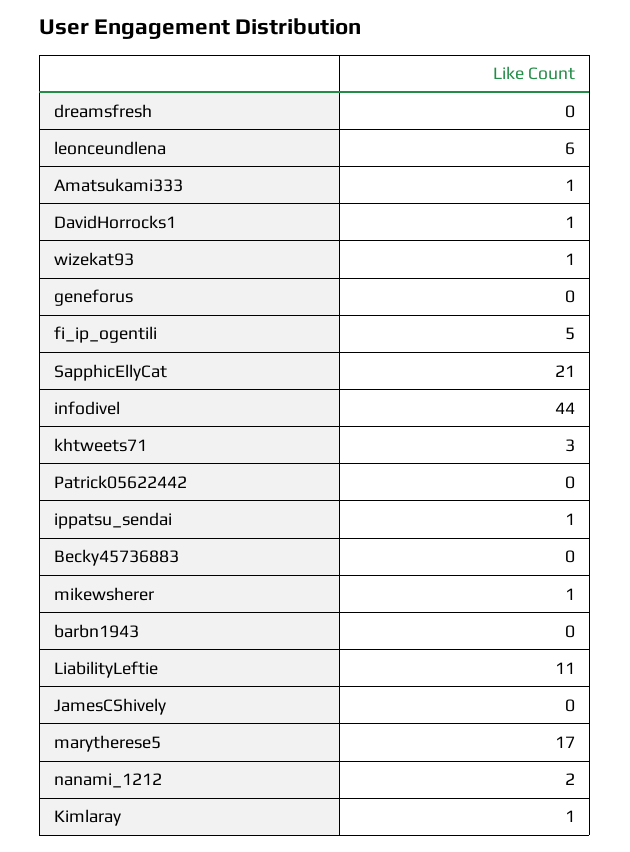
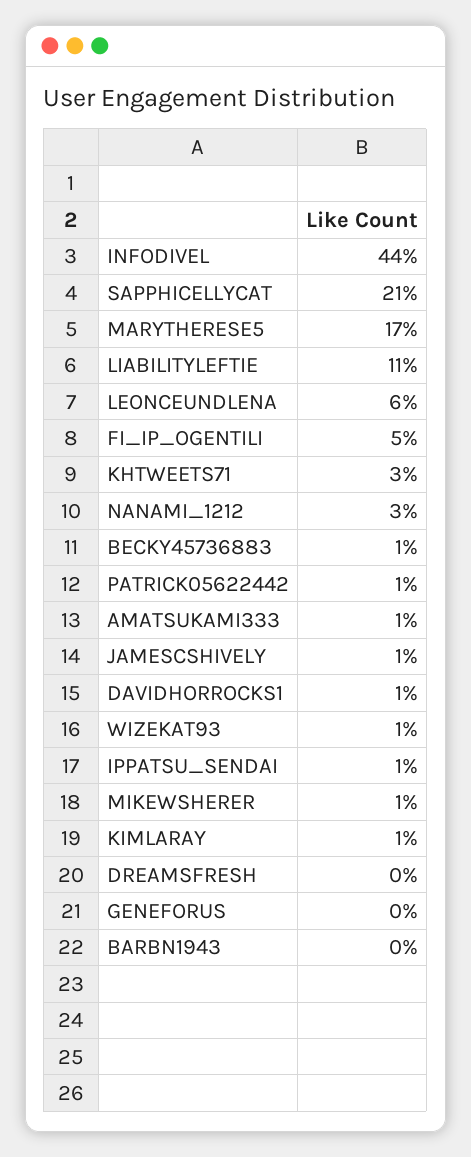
Patrick05622442: 0 -> 1
Becky45736883: 0 -> 1
JamesCShively: 0 -> 1
nanami_1212: 2 -> 3

